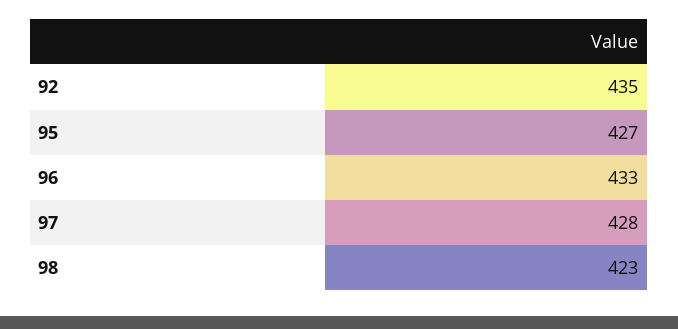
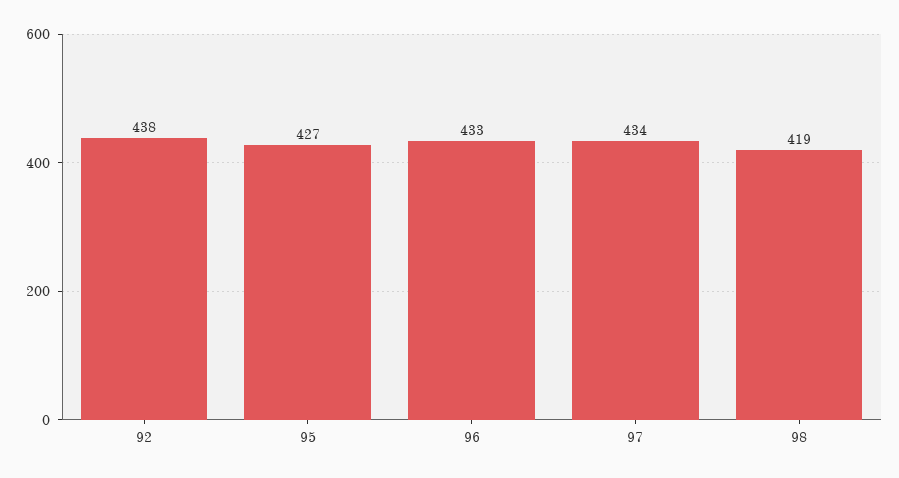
92: 435 -> 438
97: 428 -> 434
98: 423 -> 419

